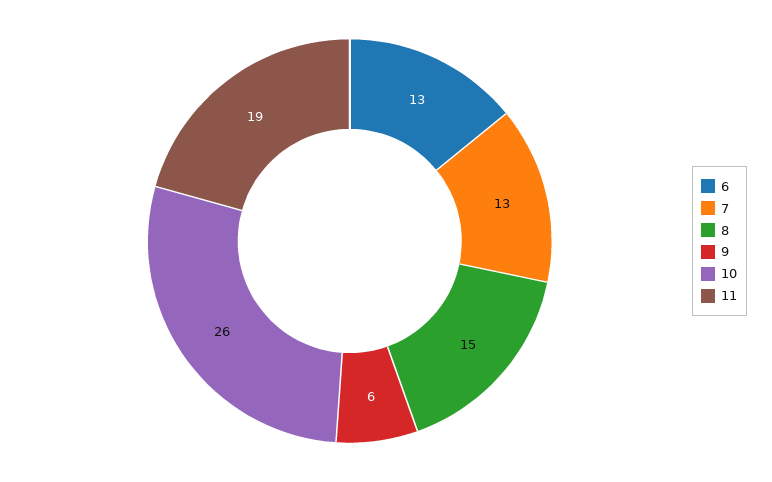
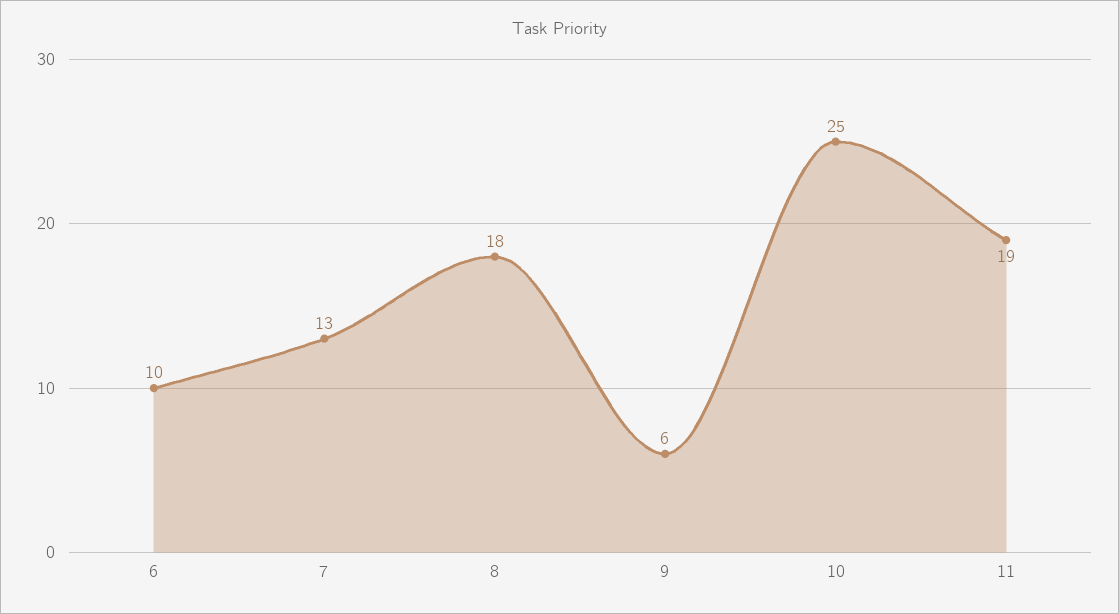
6: 13 -> 10
8: 15 -> 18
10: 26 -> 25

